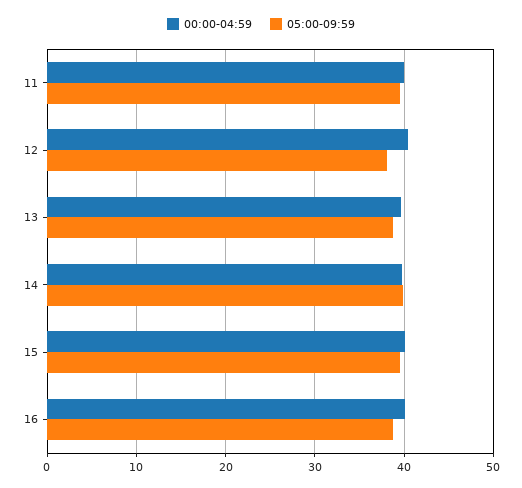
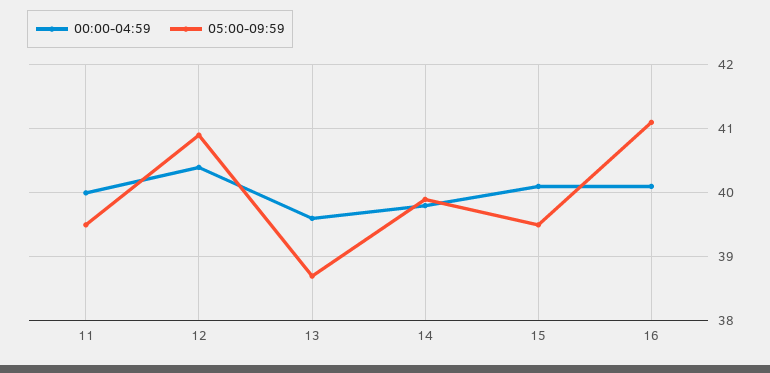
05:00-09:59, 12: 38 -> 40.9
05:00-09:59, 16: 39 -> 41.1

